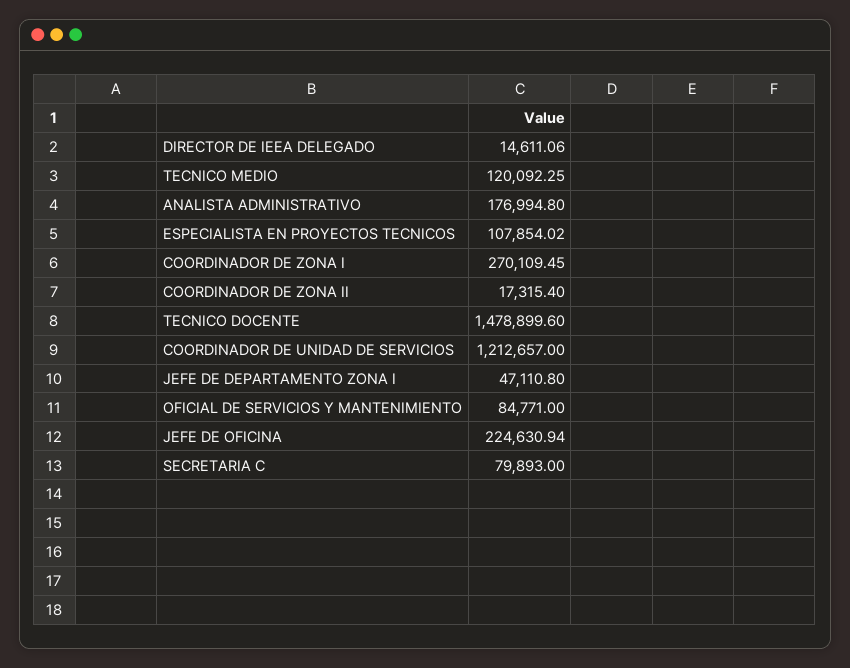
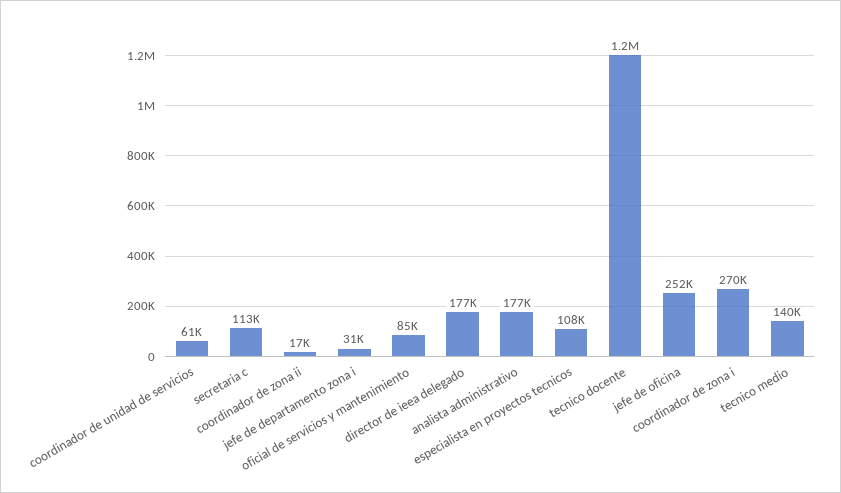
DIRECTOR DE IEEA DELEGADO: 14611.06 -> 177000
TECNICO MEDIO: 120092.25 -> 140000
TECNICO DOCENTE: 1478899.6 -> 1200000
COORDINADOR DE UNIDAD DE SERVICIOS: 1212657 -> 61000
JEFE DE DEPARTAMENTO ZONA I: 47110.8 -> 31000
JEFE DE OFICINA: 224630.94 -> 252000
SECRETARIA C: 79893 -> 113000

